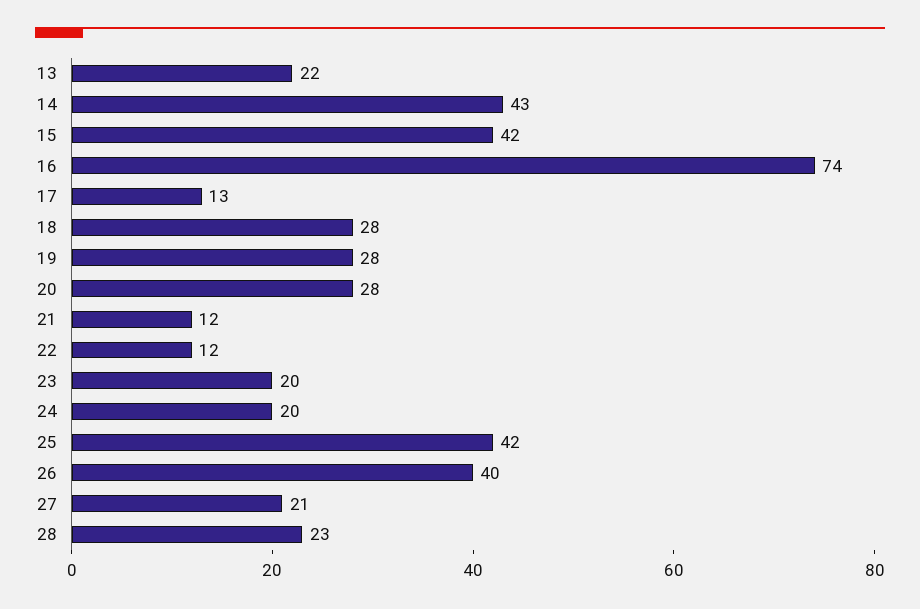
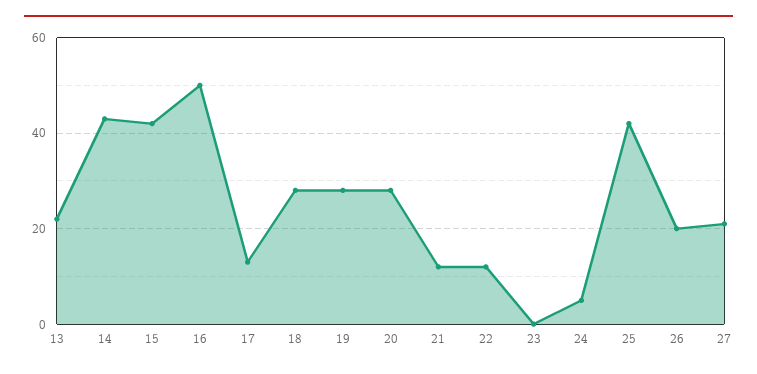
16: 74 -> 50
23: 20 -> 0
24: 20 -> 5
26: 40 -> 20
28: 23 -> none

